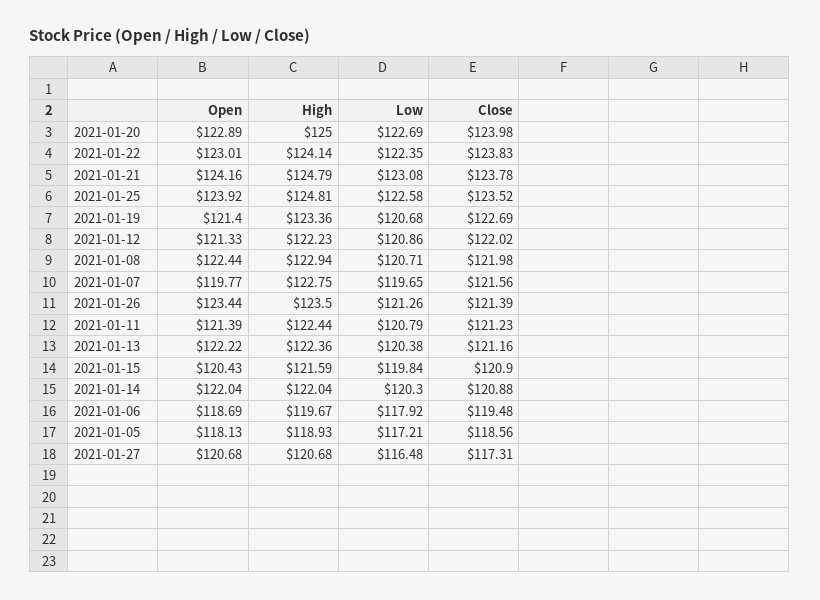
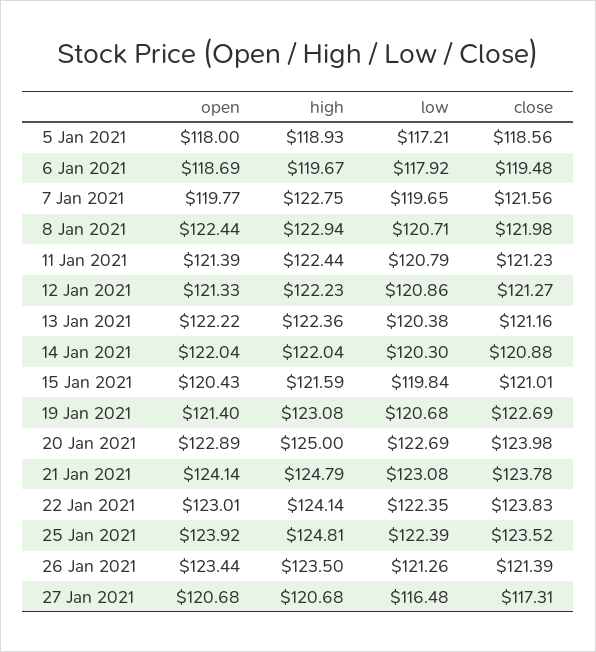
Open, 2021-01-21: 124.16 -> 124.14
Low, 2021-01-25: 122.58 -> 122.39
High, 2021-01-19: 123.36 -> 123.08
Close, 2021-01-12: 122.02 -> 121.27
Close, 2021-01-15: 120.9 -> 121.01
Open, 2021-01-05: 118.13 -> 118

